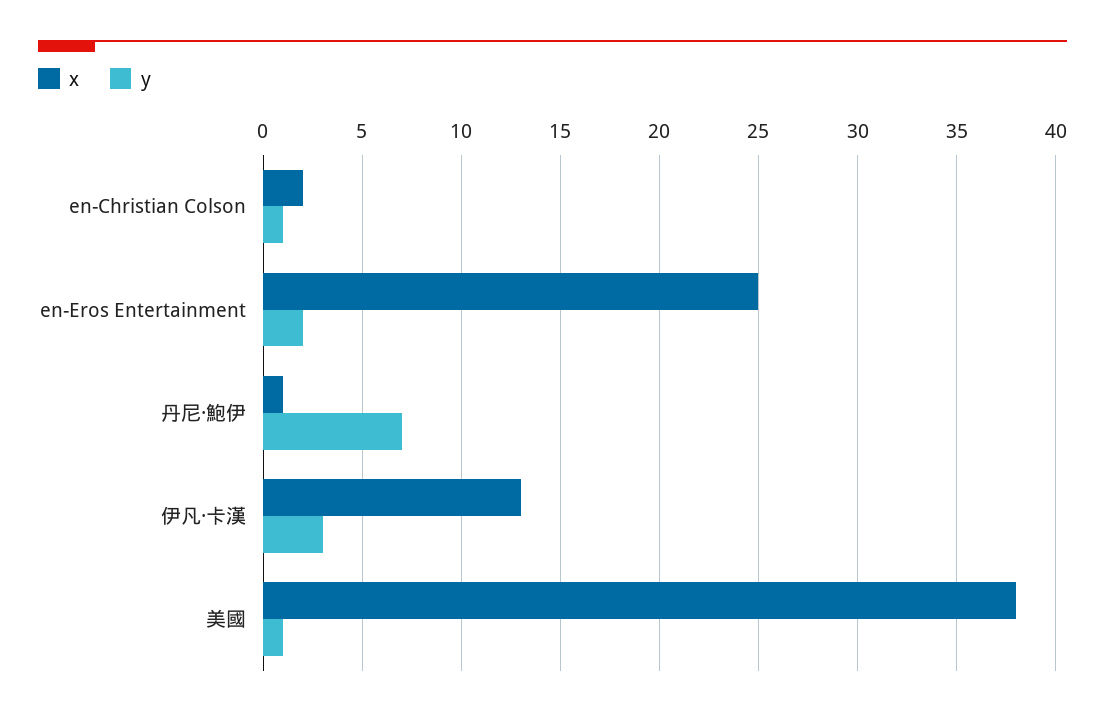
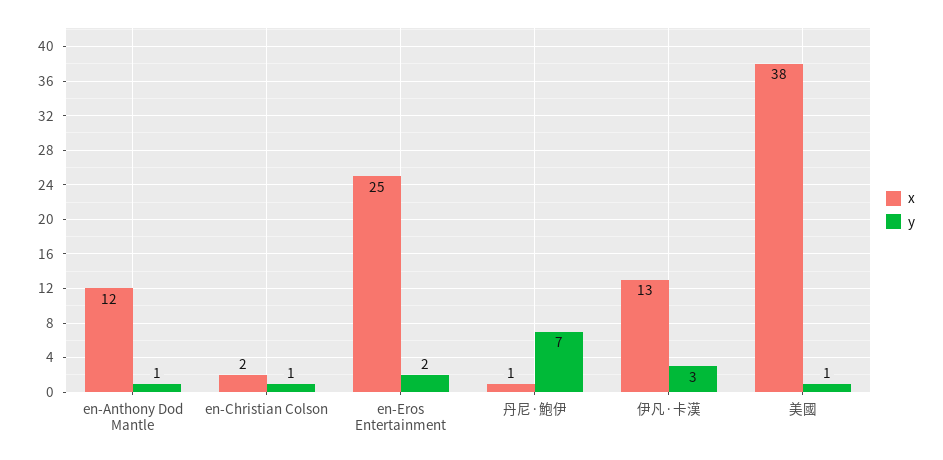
x, en-Anthony Dod Mantle: none -> 12
y, en-Anthony Dod Mantle: none -> 1

